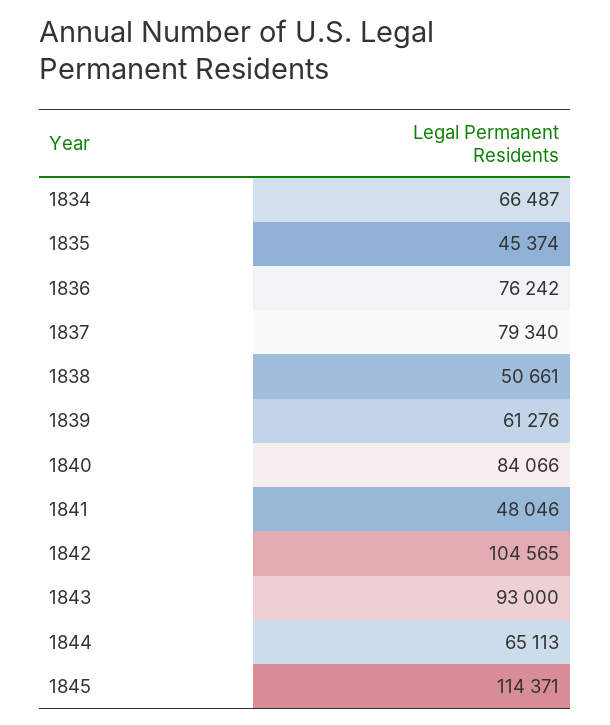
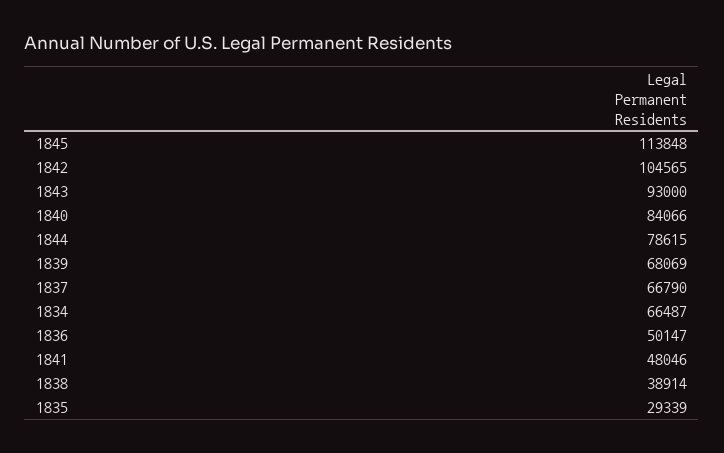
1835: 45374 -> 29339
1836: 76242 -> 50147
1837: 79340 -> 66790
1838: 50661 -> 38914
1839: 61276 -> 68069
1844: 65113 -> 78615
1845: 114371 -> 113848

